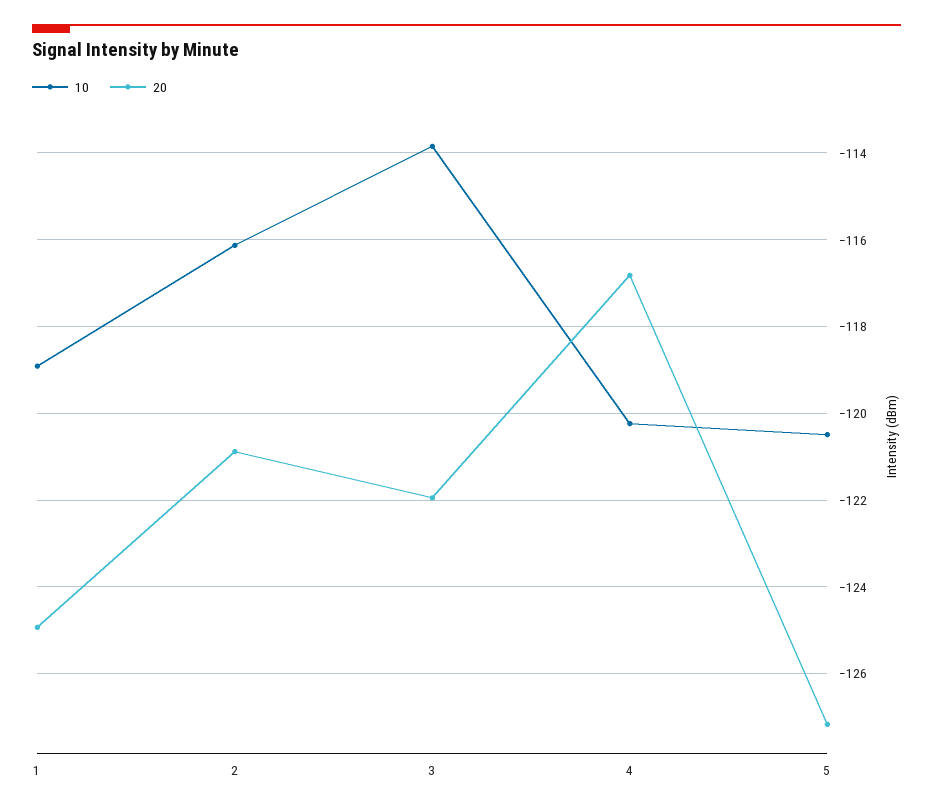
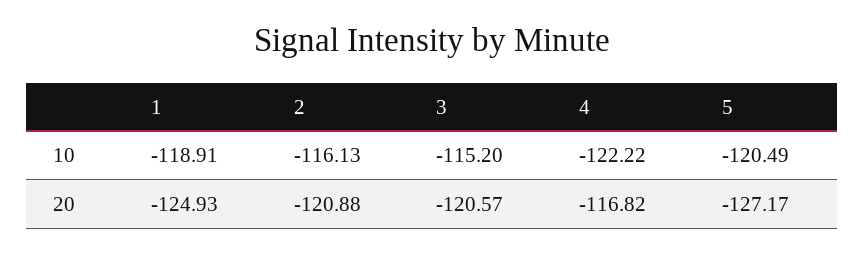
10, 3: -113.8 -> -115.2
20, 3: -122 -> -120.57
10, 4: -120.2 -> -122.22

